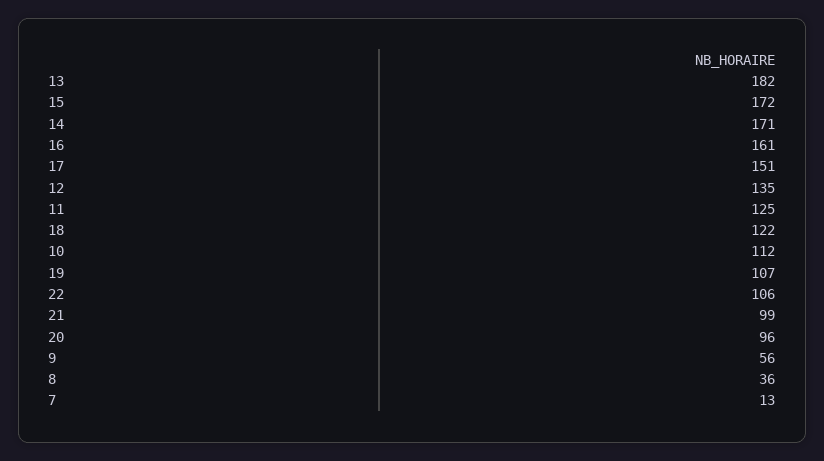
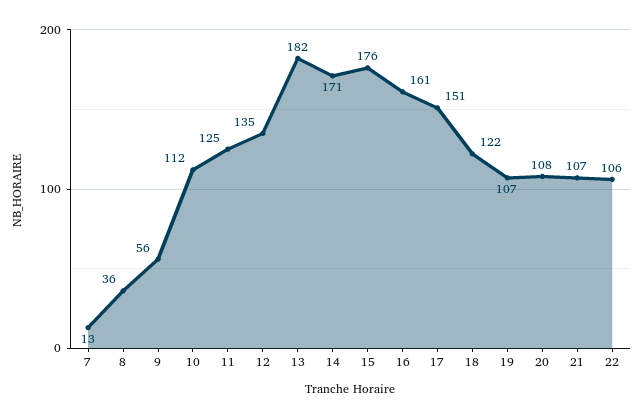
15: 172 -> 176
21: 99 -> 107
20: 96 -> 108

